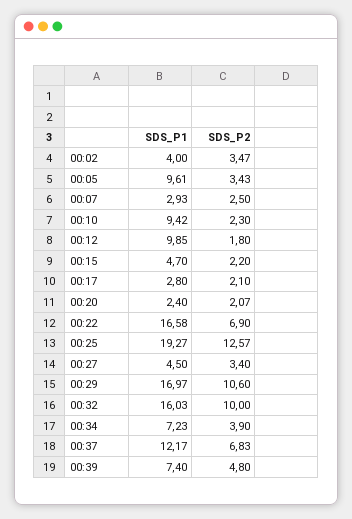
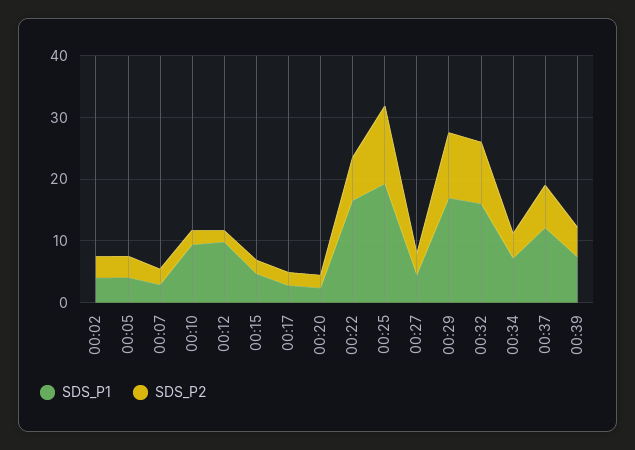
SDS_P1, 00:05: 9.61 -> 4

